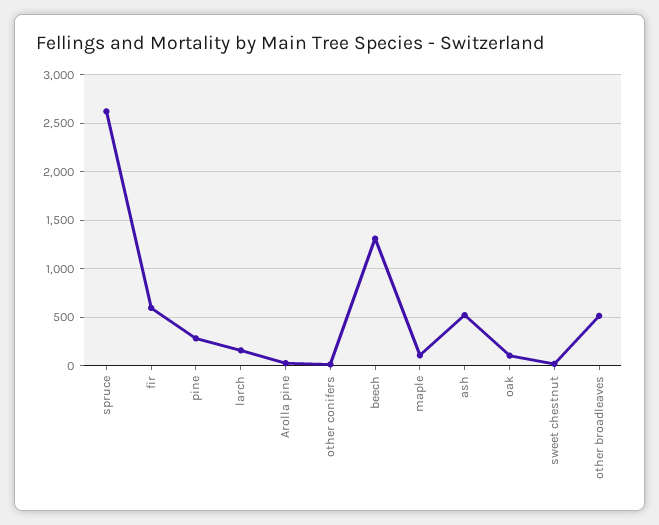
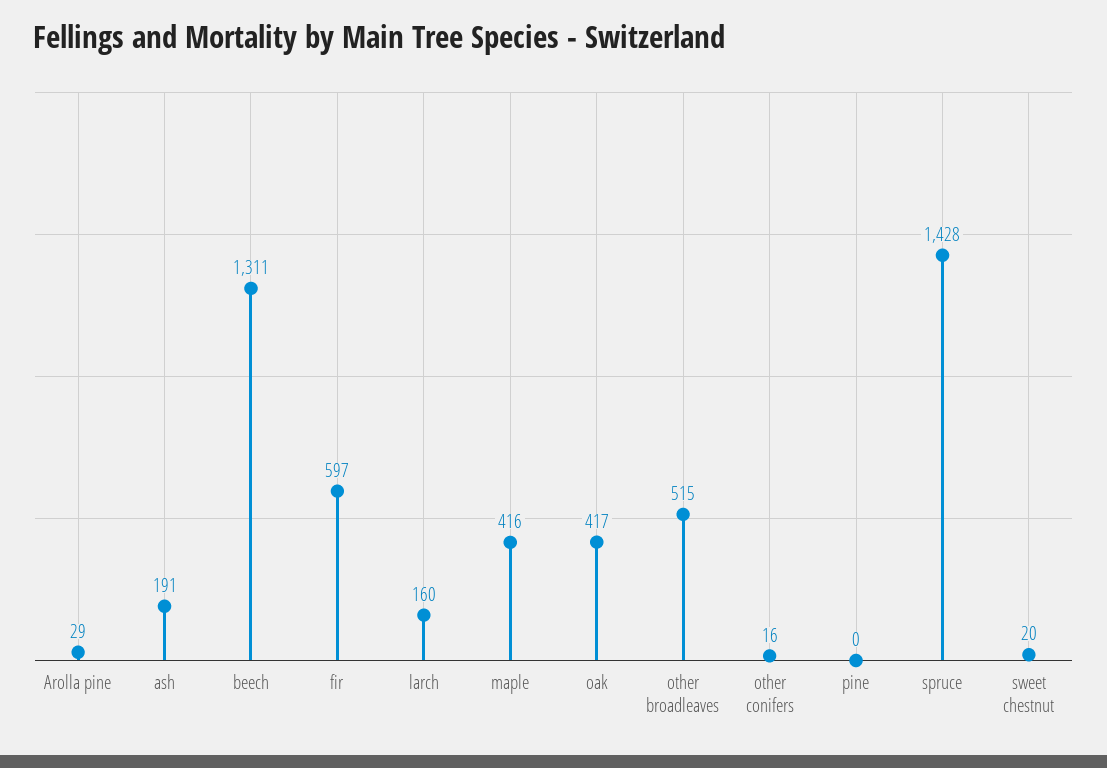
spruce: 2600 -> 1428
pine: 300 -> 0
maple: 100 -> 416
ash: 500 -> 191
oak: 100 -> 417

